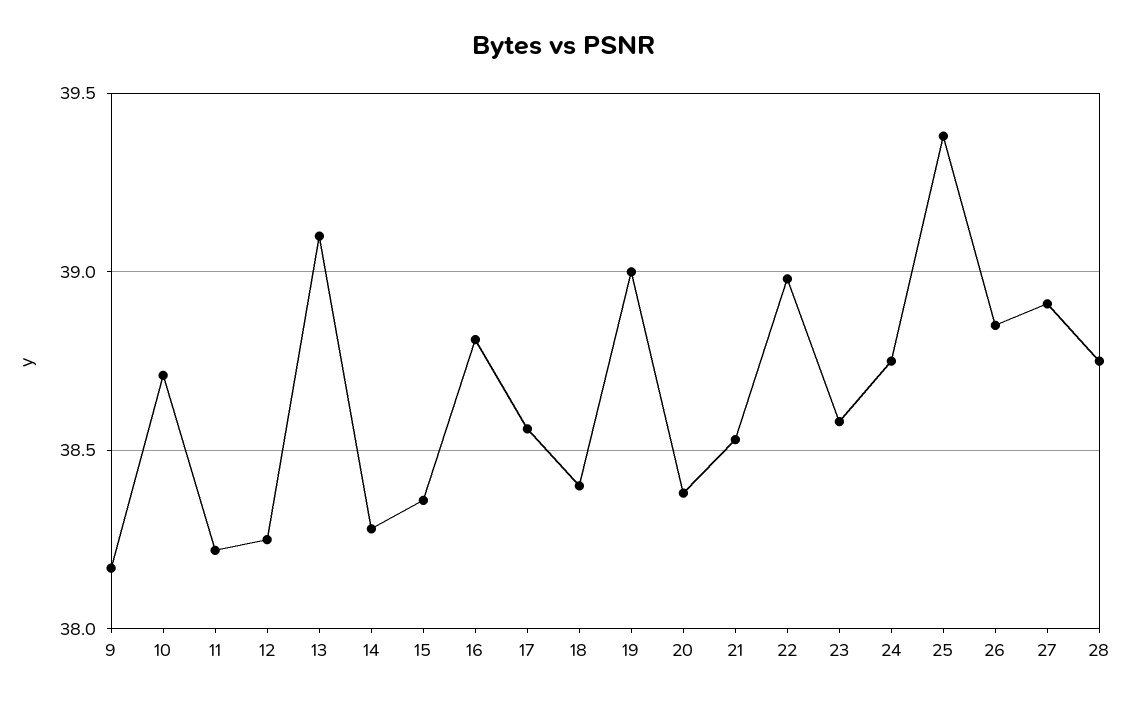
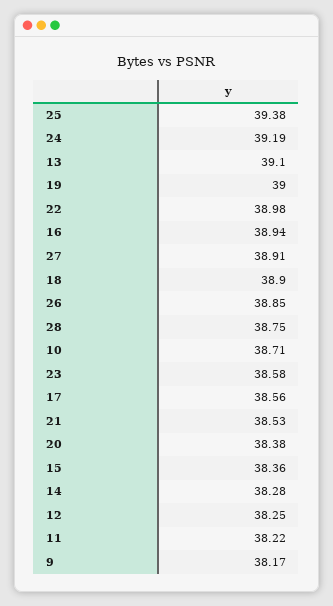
16: 38.8 -> 38.94
18: 38.4 -> 38.9
24: 38.75 -> 39.19

